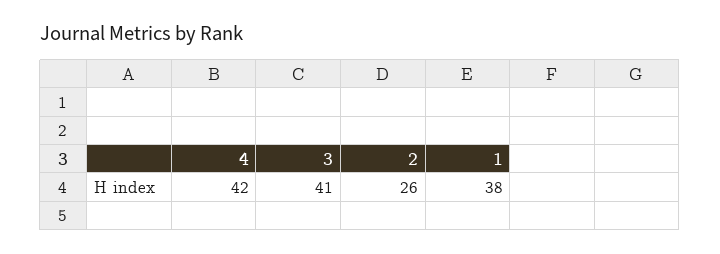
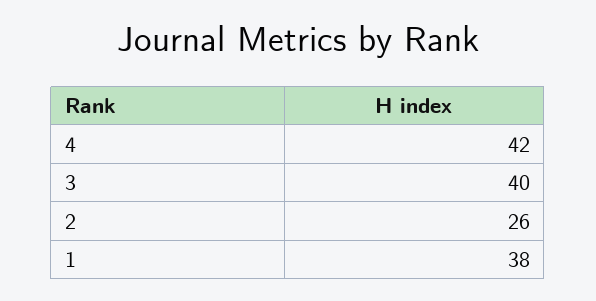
3: 41 -> 40

